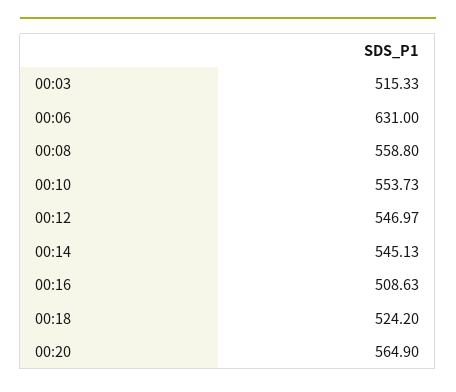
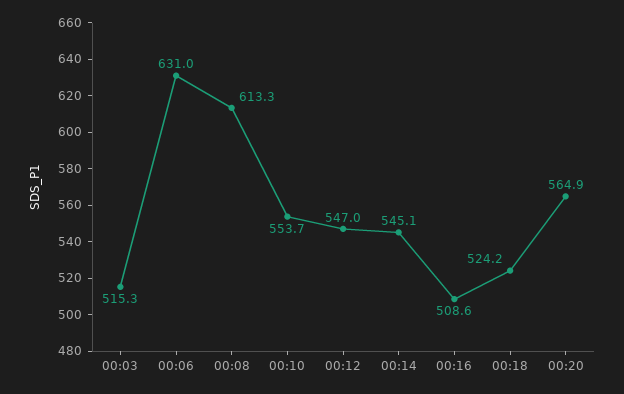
00:08: 558.8 -> 613.3

